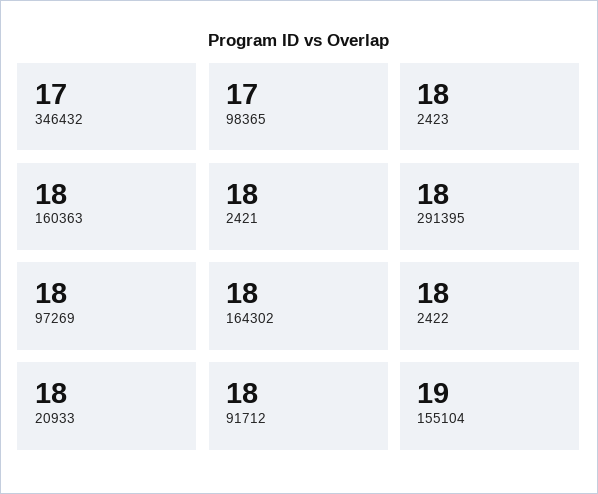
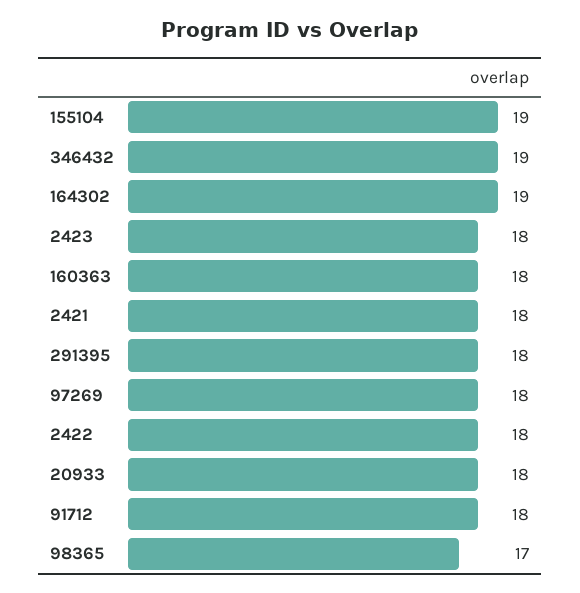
346432: 17 -> 19
164302: 18 -> 19

